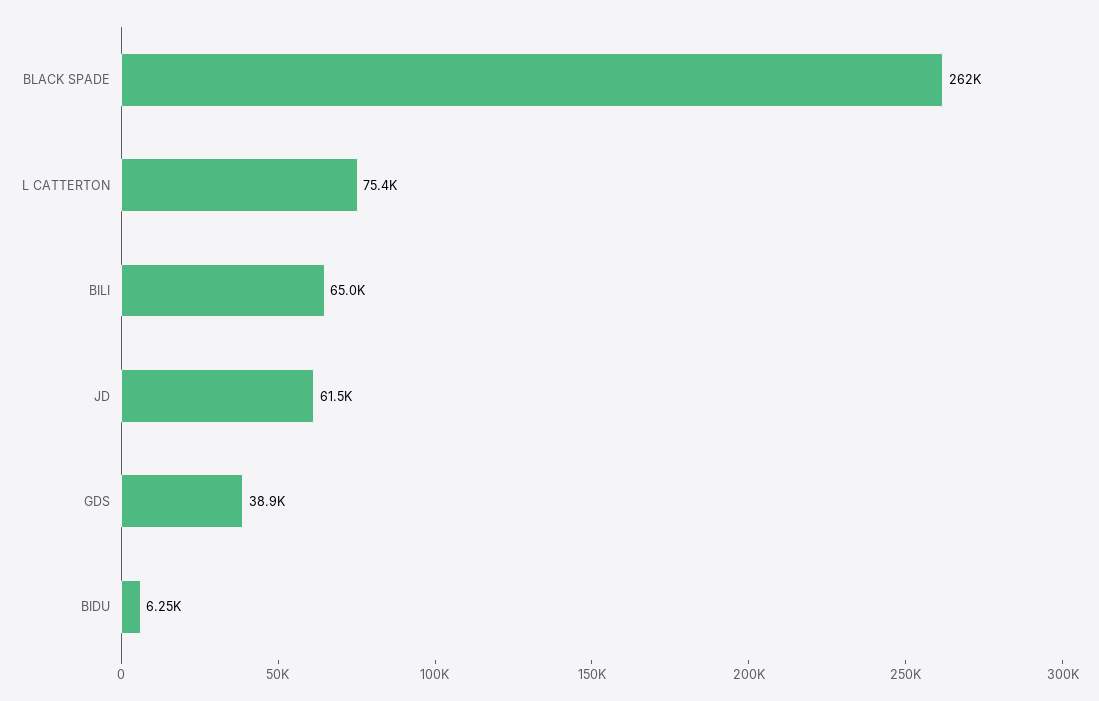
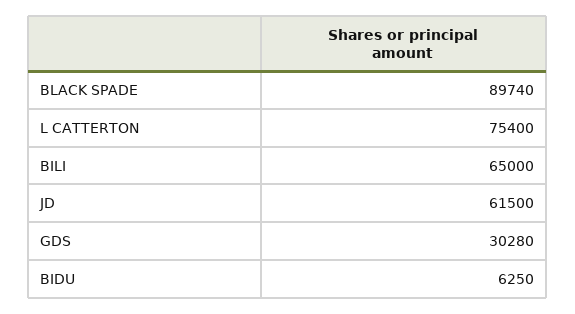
BLACK SPADE: 262000 -> 89740
GDS: 38900 -> 30280

